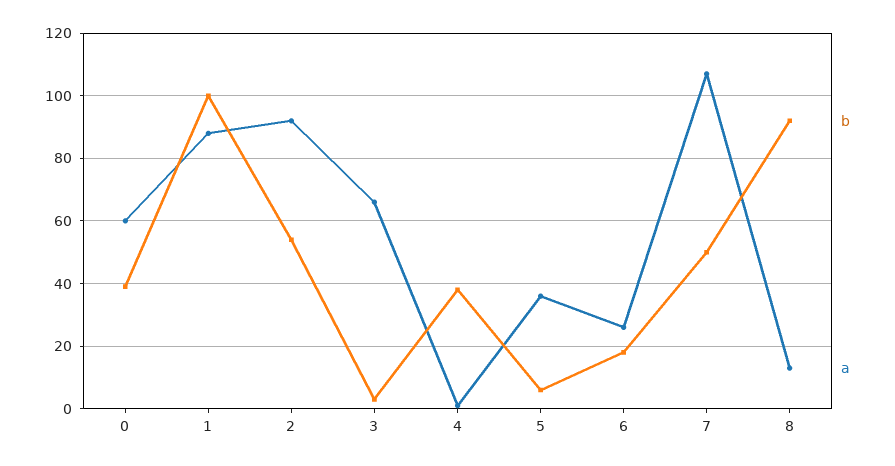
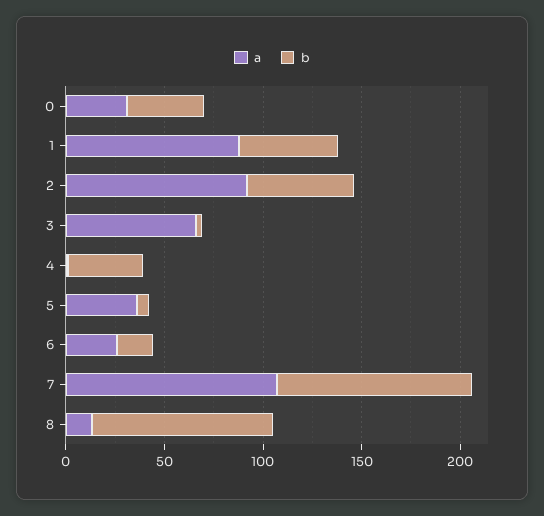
a, 0: 60 -> 30
b, 1: 100 -> 50
b, 7: 50 -> 100

